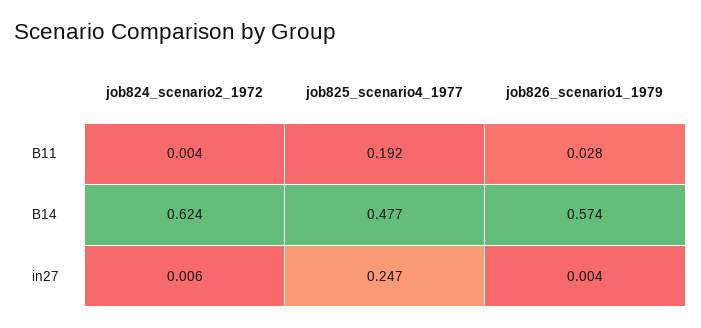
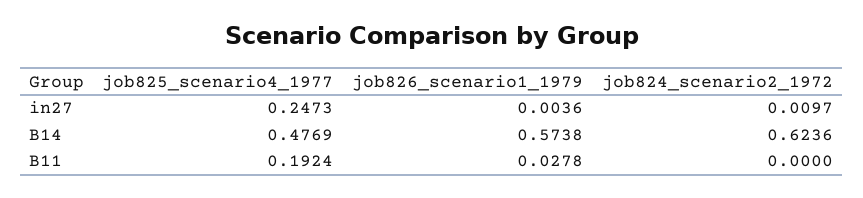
job824_scenario2_1972, B11: 0.004 -> 0
job824_scenario2_1972, in27: 0.006 -> 0.0097

